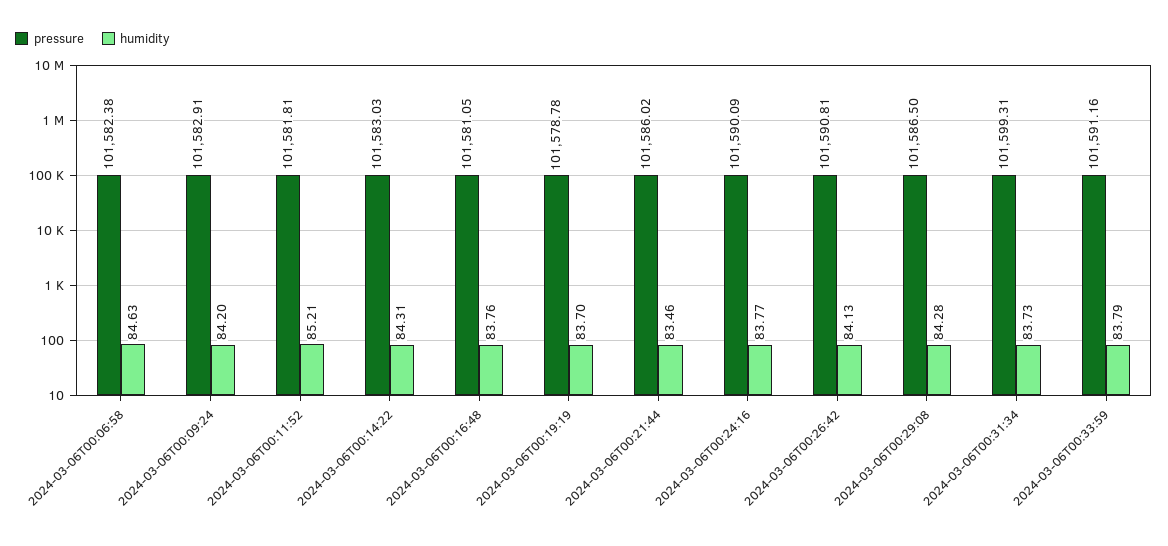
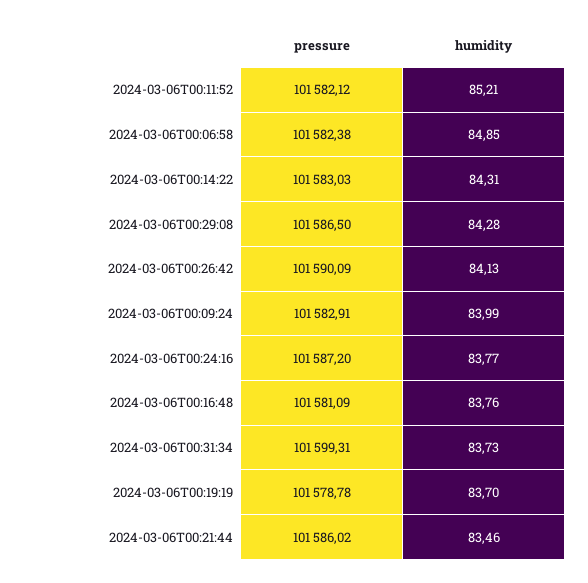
humidity, 2024-03-06T00:06:58: 84.63 -> 84.85
humidity, 2024-03-06T00:09:24: 84.2 -> 83.99
pressure, 2024-03-06T00:11:52: 101581.81 -> 101582.12
pressure, 2024-03-06T00:16:48: 101581.05 -> 101581.09
pressure, 2024-03-06T00:24:16: 101590.09 -> 101587.2
pressure, 2024-03-06T00:26:42: 101590.81 -> 101590.09
pressure, 2024-03-06T00:33:59: 101591.16 -> none
humidity, 2024-03-06T00:33:59: 83.79 -> none

